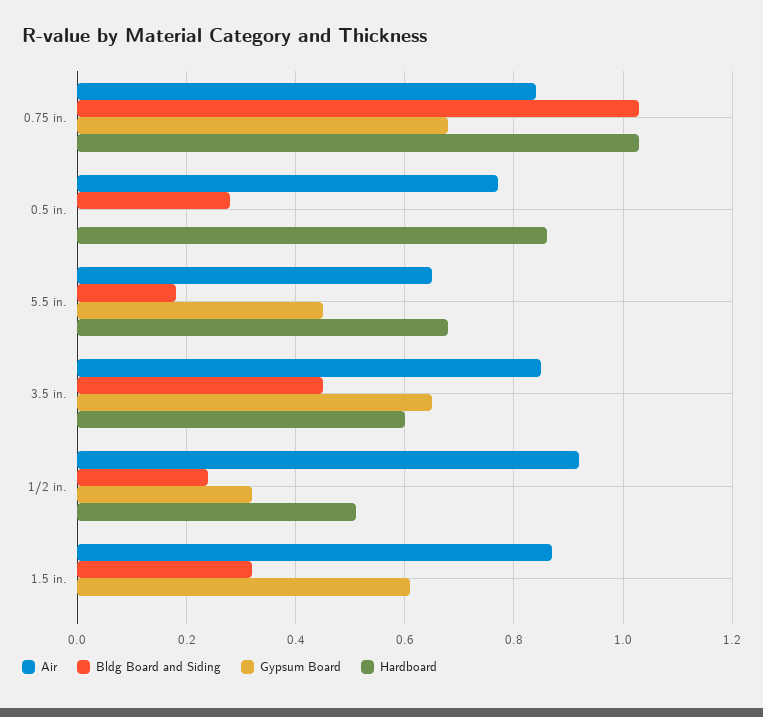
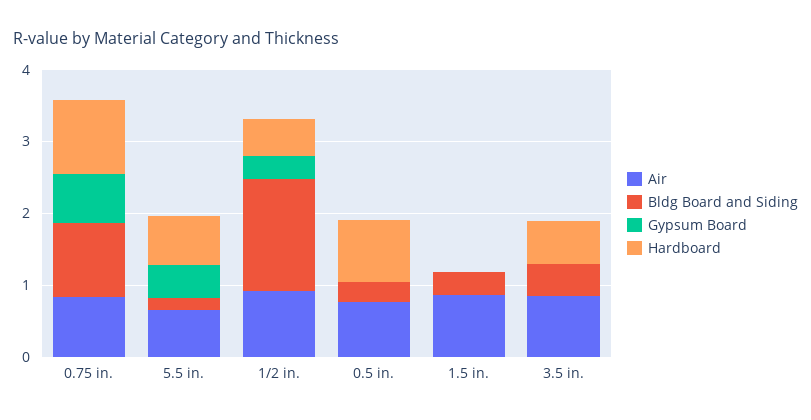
Gypsum Board, 3.5 in.: 0.65 -> 0
Bldg Board and Siding, 1/2 in.: 0.25 -> 1.6
Gypsum Board, 1.5 in.: 0.6 -> 0

